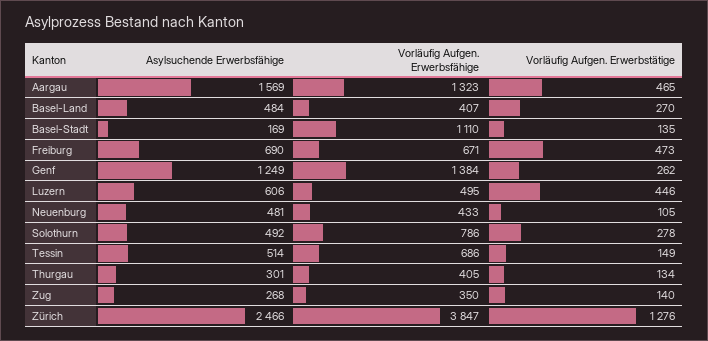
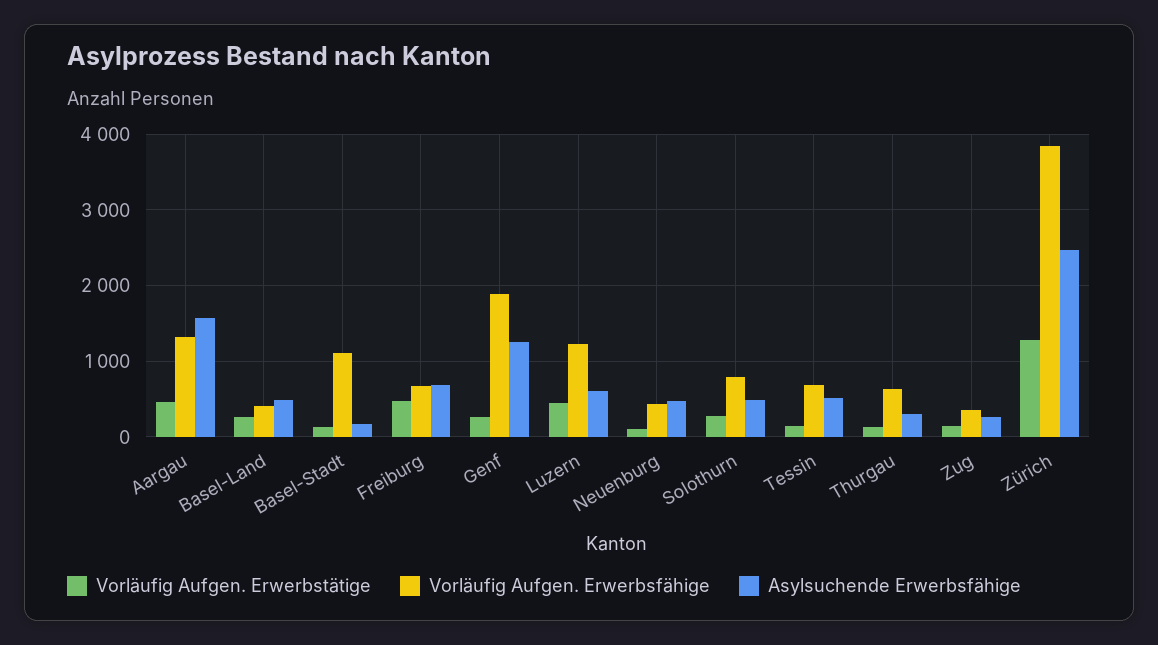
Vorläufig Aufgen. Erwerbsfähige, Genf: 1384 -> 1900
Vorläufig Aufgen. Erwerbsfähige, Luzern: 495 -> 1200
Vorläufig Aufgen. Erwerbsfähige, Thurgau: 405 -> 600

